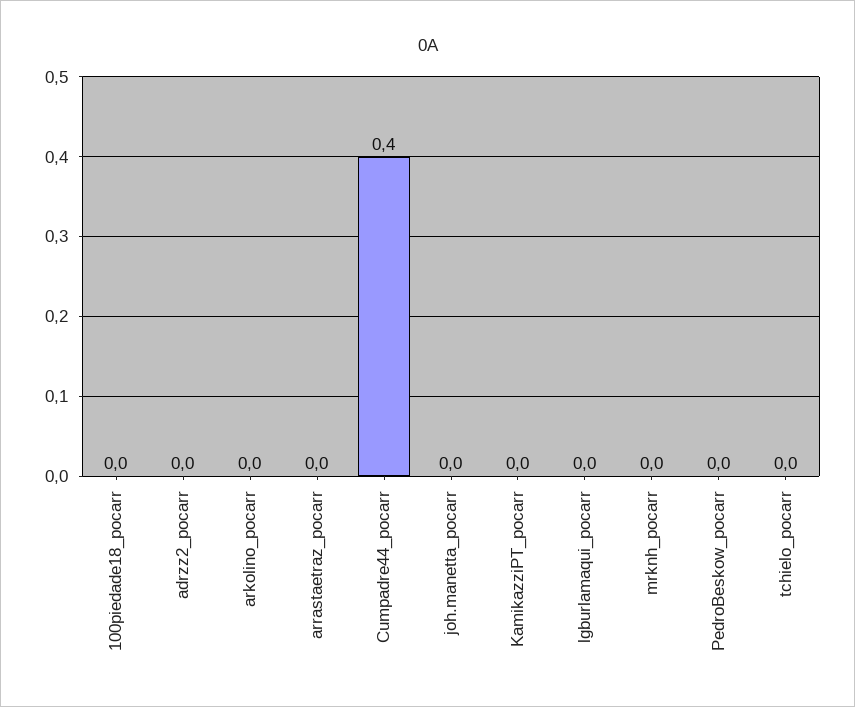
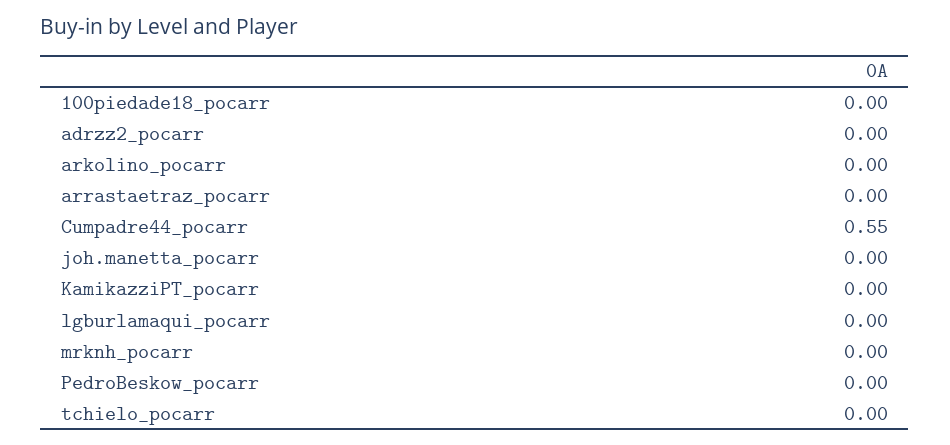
Cumpadre44_pocarr: 0.4 -> 0.55

